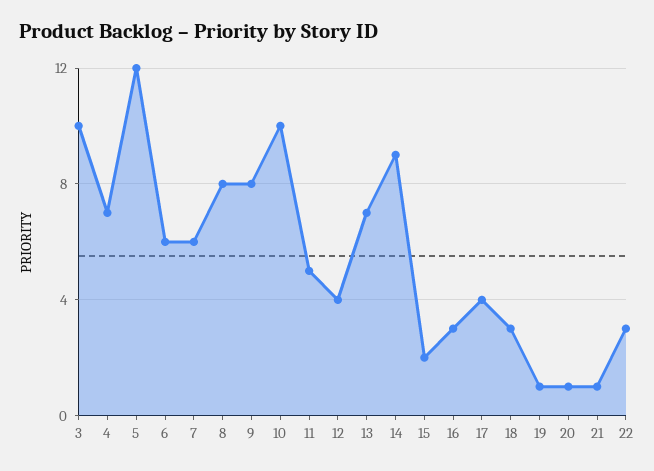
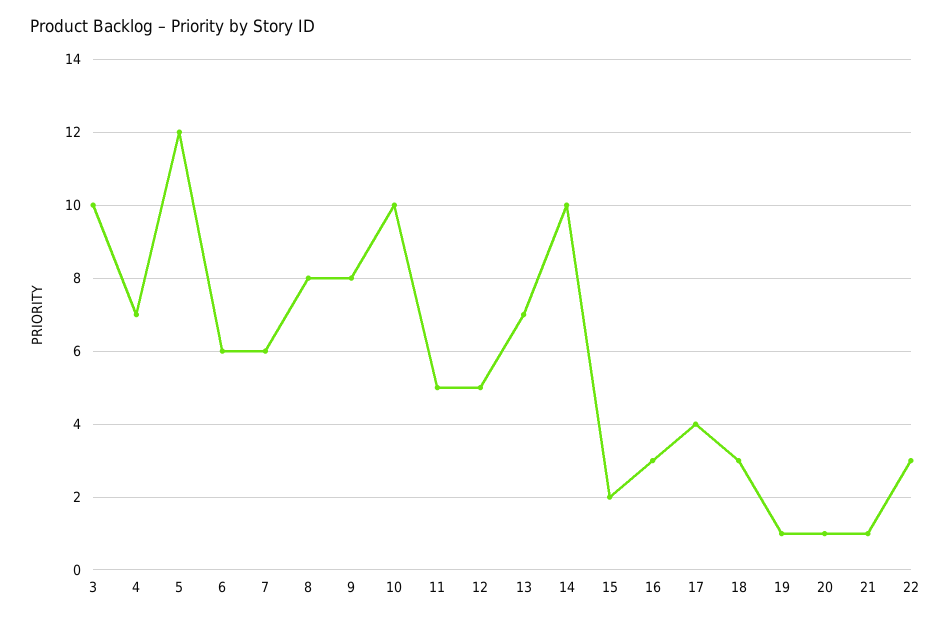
12: 4 -> 5
14: 9 -> 10

